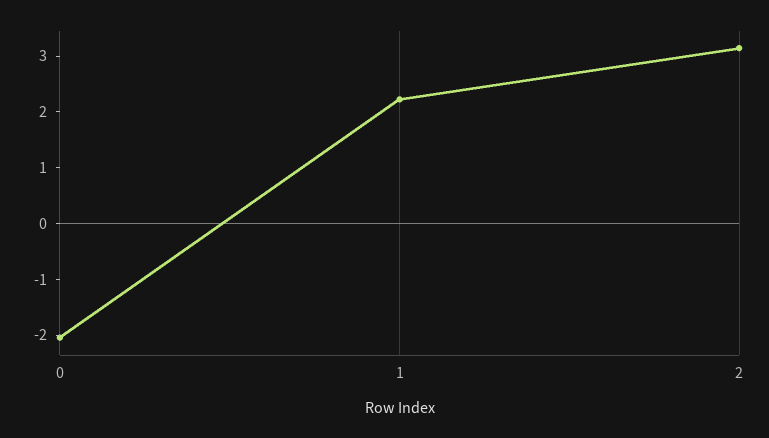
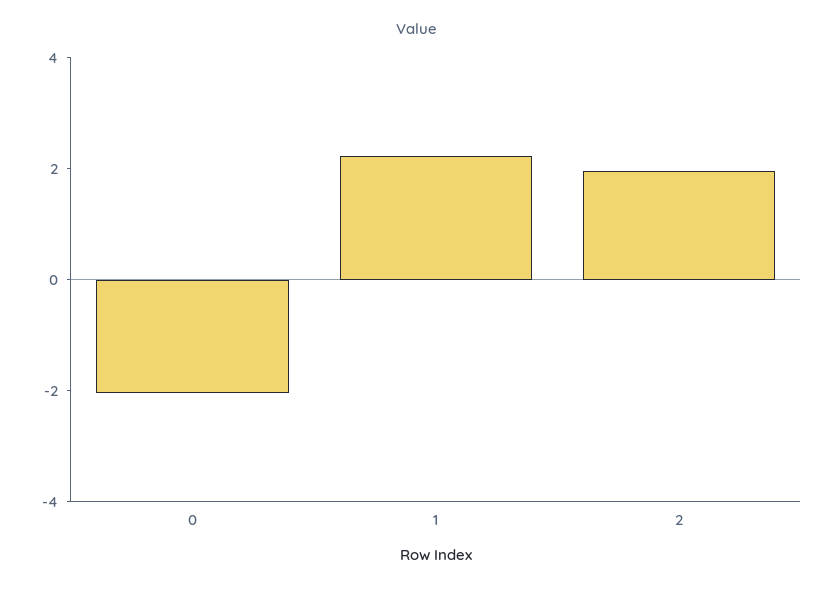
2: 3.2 -> 2

